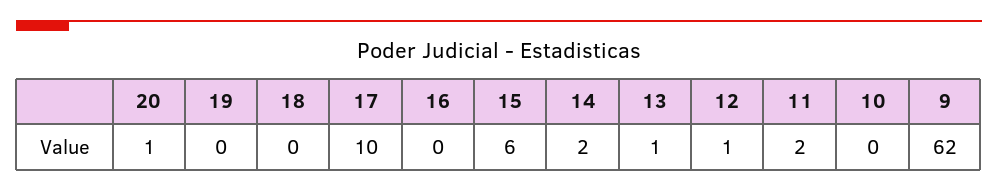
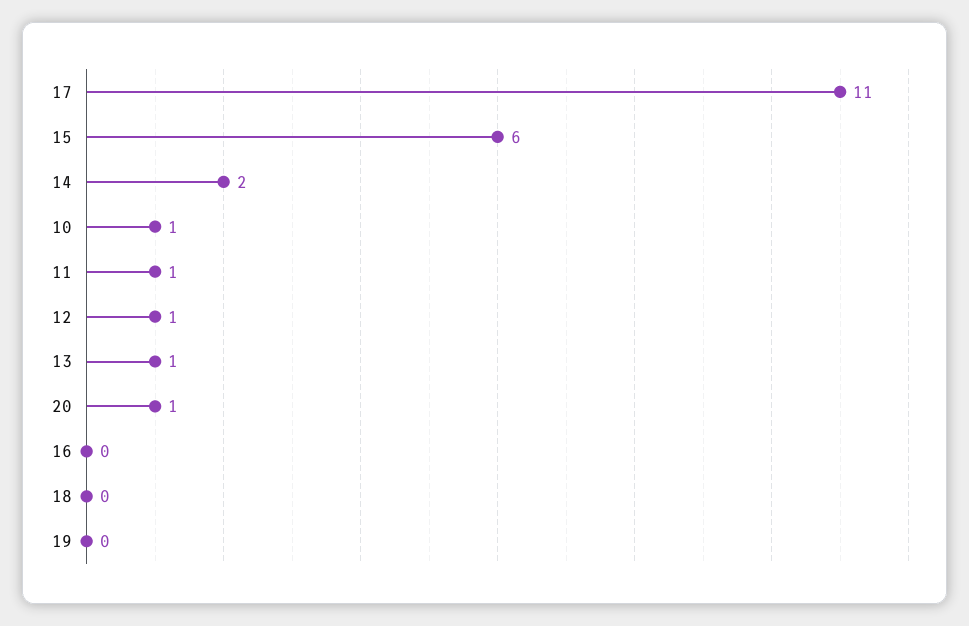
17: 10 -> 11
11: 2 -> 1
10: 0 -> 1
9: 62 -> none

